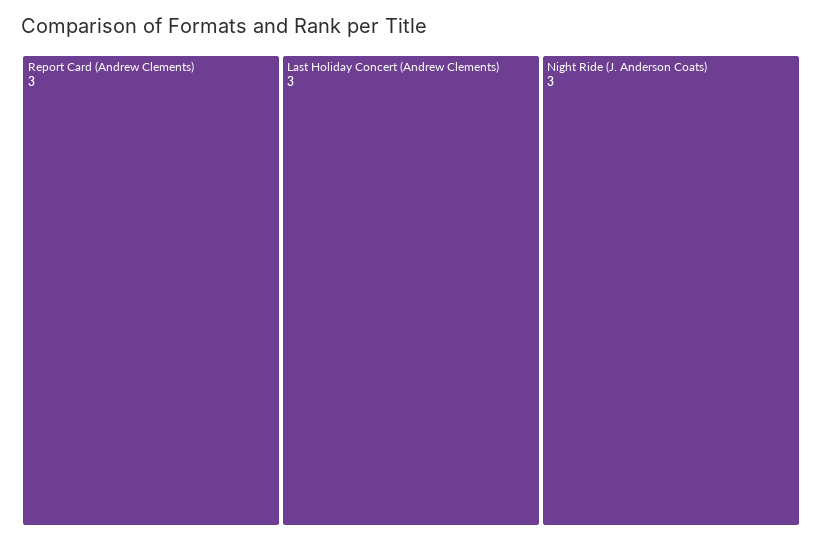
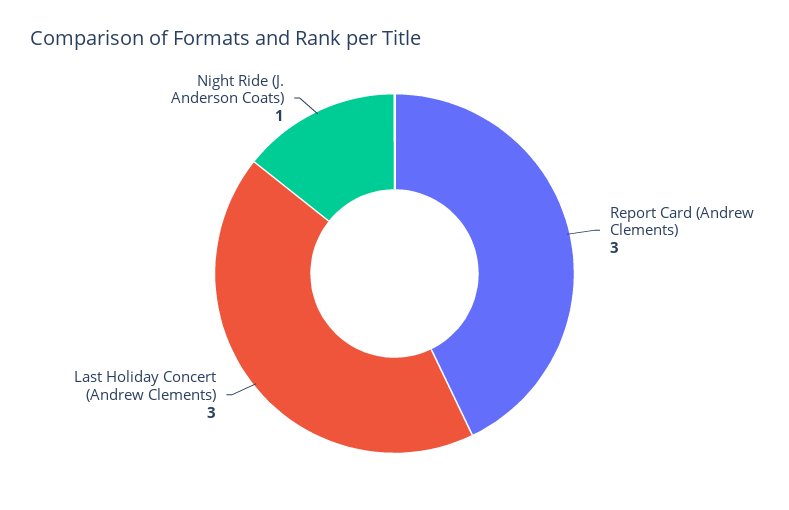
Night Ride (J. Anderson Coats): 3 -> 1

